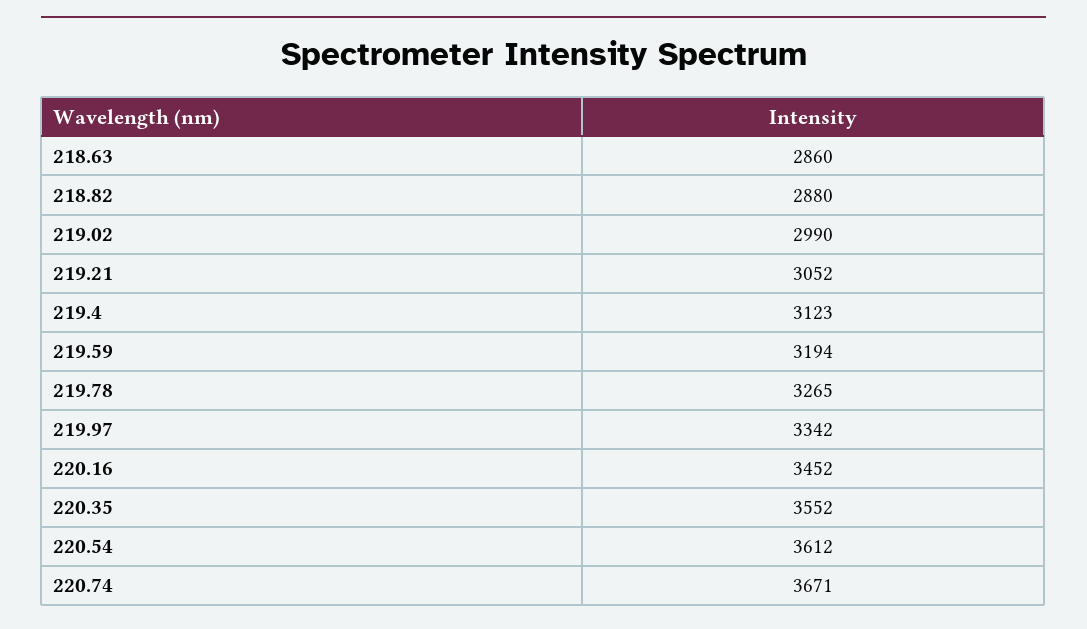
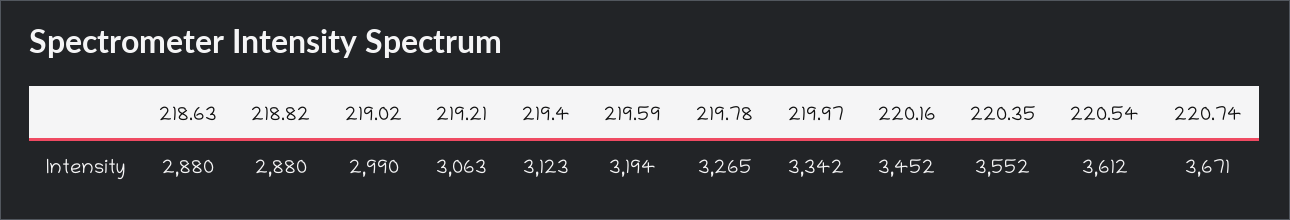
218.63: 2860 -> 2880
219.21: 3052 -> 3063

